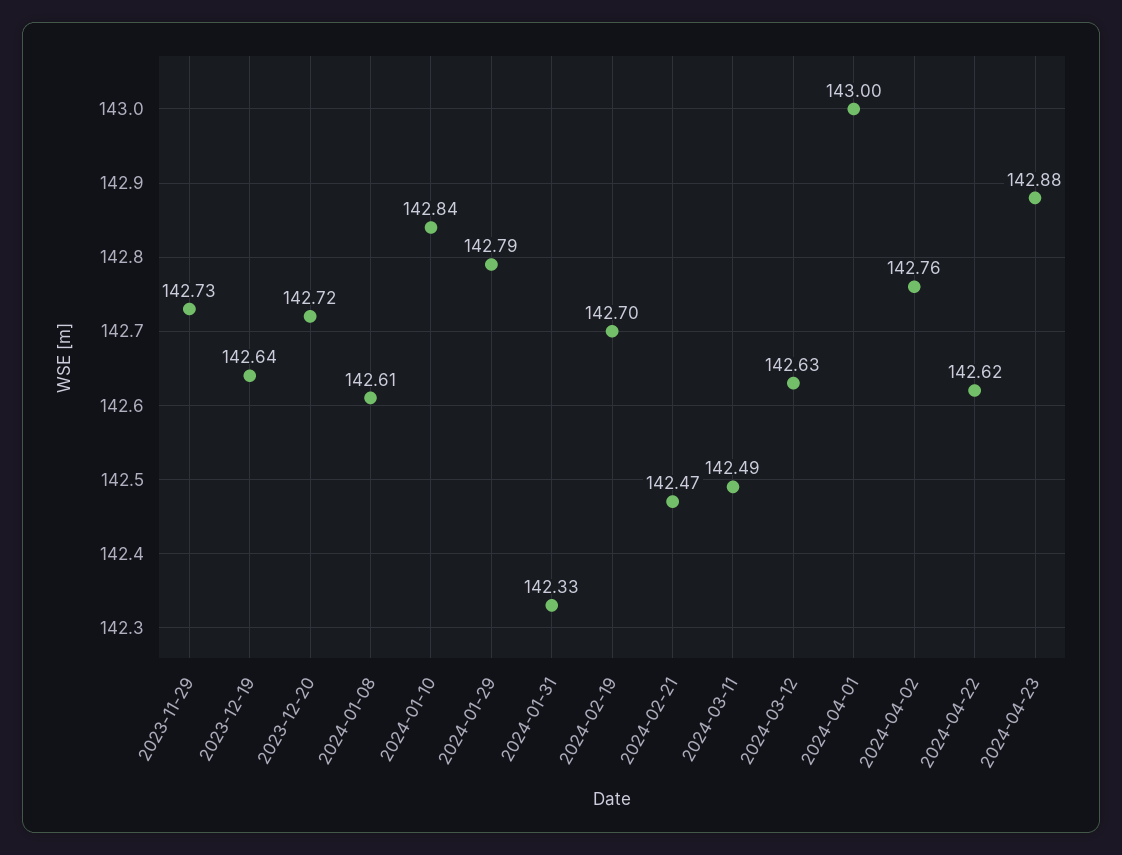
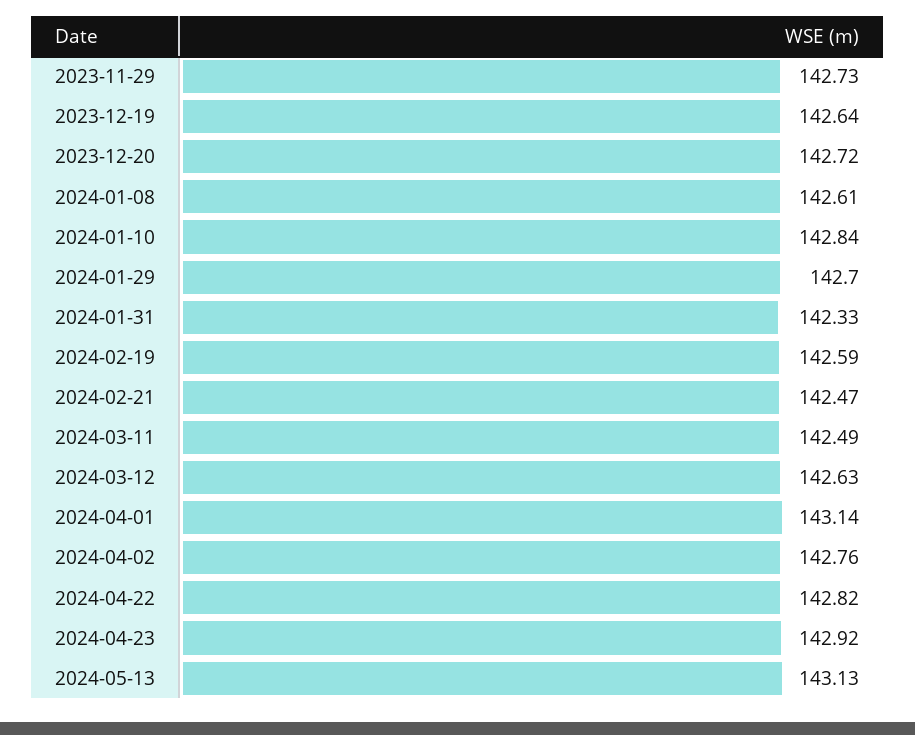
2024-01-29: 142.79 -> 142.7
2024-02-19: 142.7 -> 142.59
2024-04-01: 143 -> 143.14
2024-04-22: 142.62 -> 142.82
2024-04-23: 142.88 -> 142.92
2024-05-13: none -> 143.13

